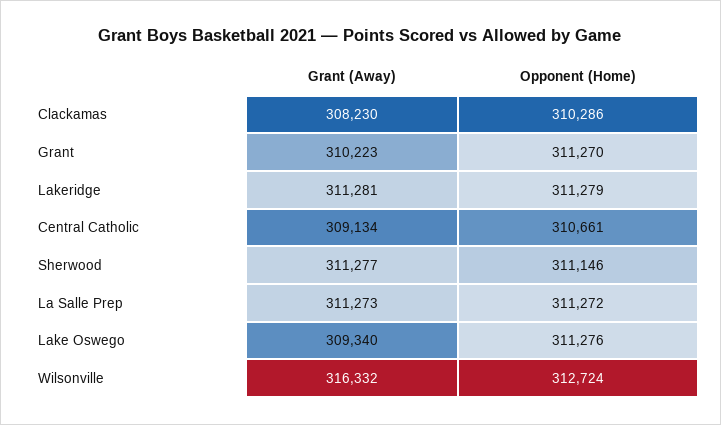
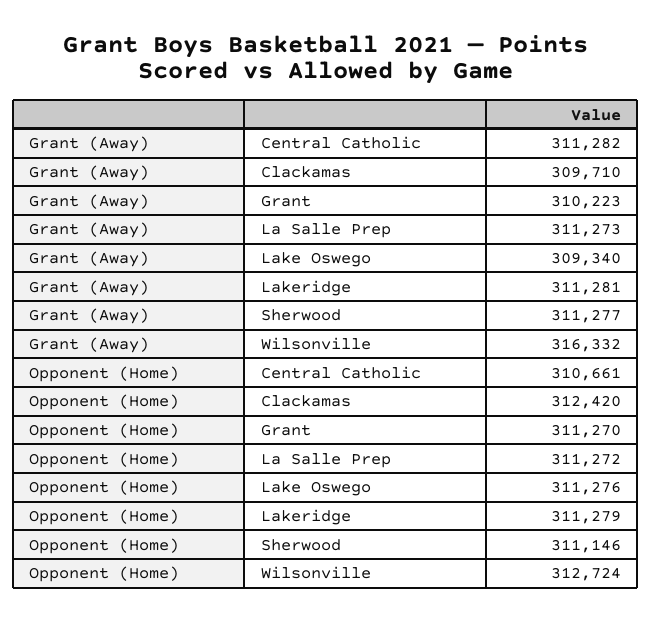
Grant (Away), Clackamas: 308230 -> 309710
Opponent (Home), Clackamas: 310286 -> 312420
Grant (Away), Central Catholic: 309134 -> 311282

